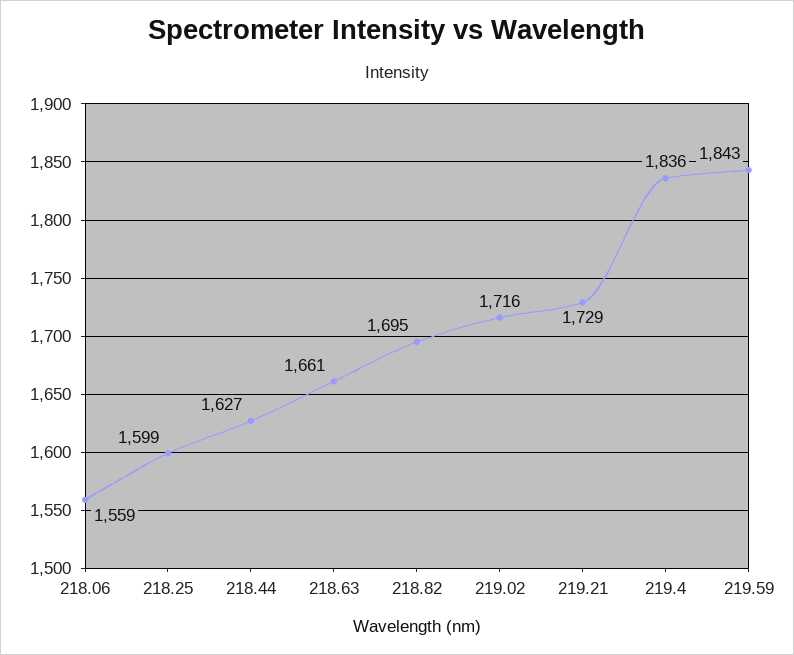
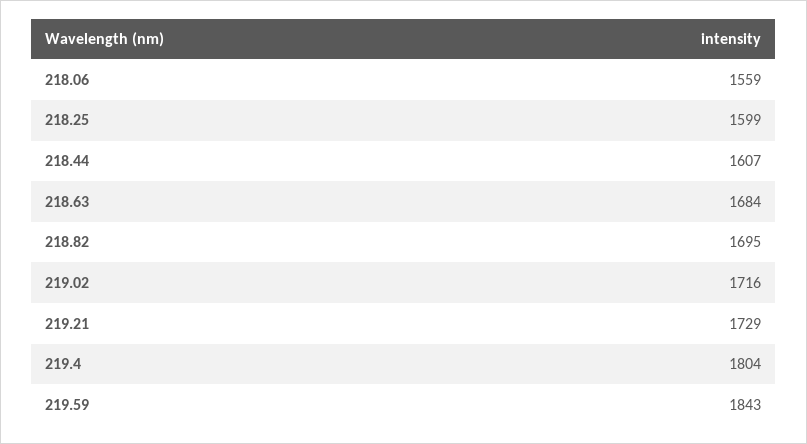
218.44: 1627 -> 1607
218.63: 1661 -> 1684
219.4: 1836 -> 1804

